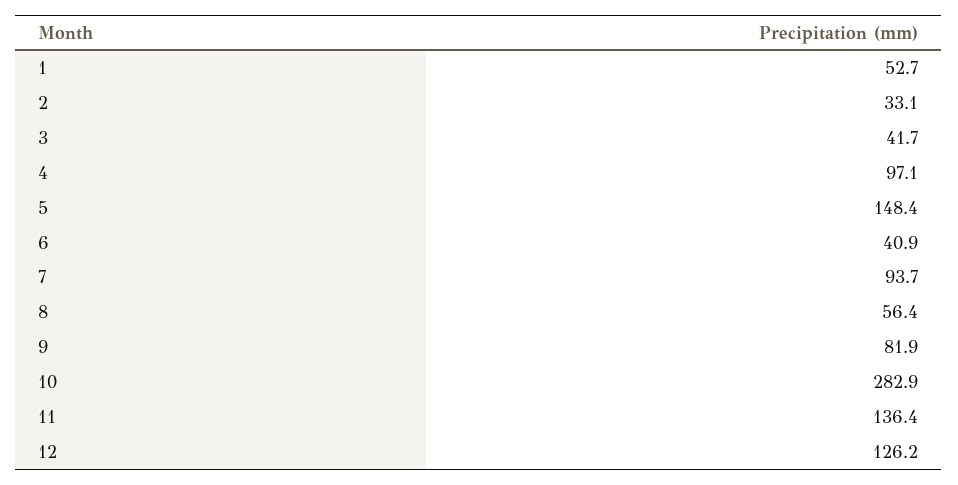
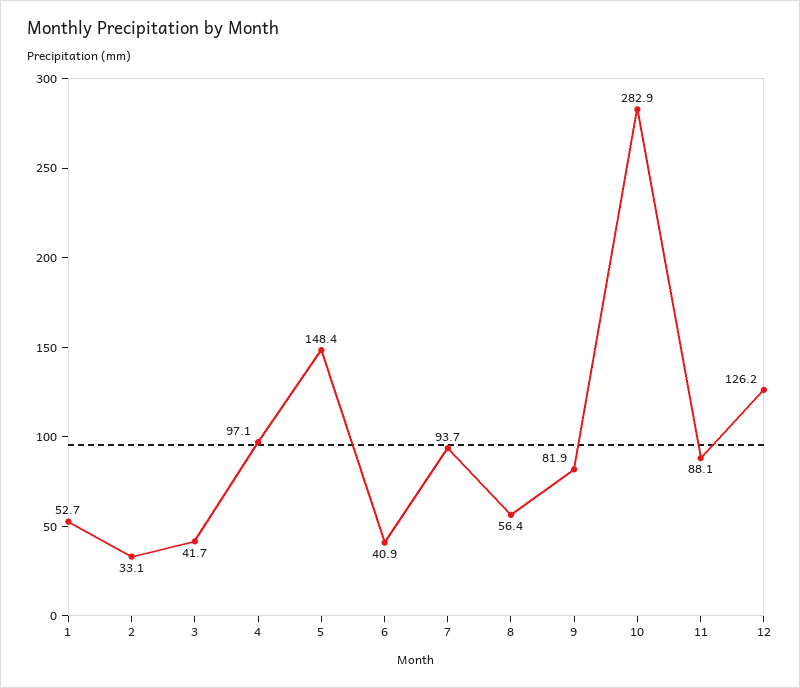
11: 136.4 -> 88.1

